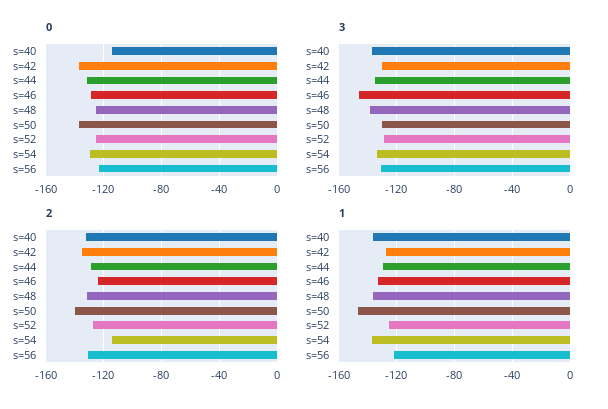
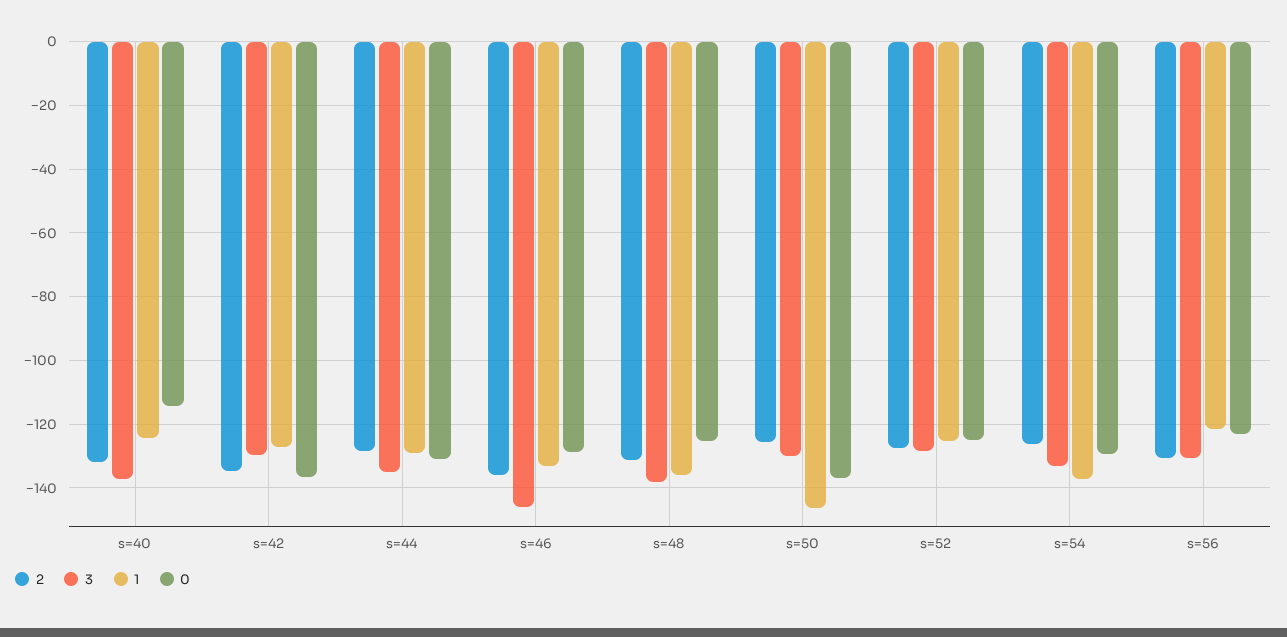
2, s=46: -125 -> -136
2, s=50: -140 -> -126
2, s=54: -115 -> -126
1, s=40: -135 -> -124

